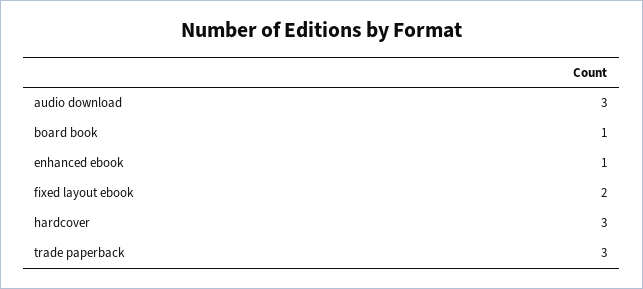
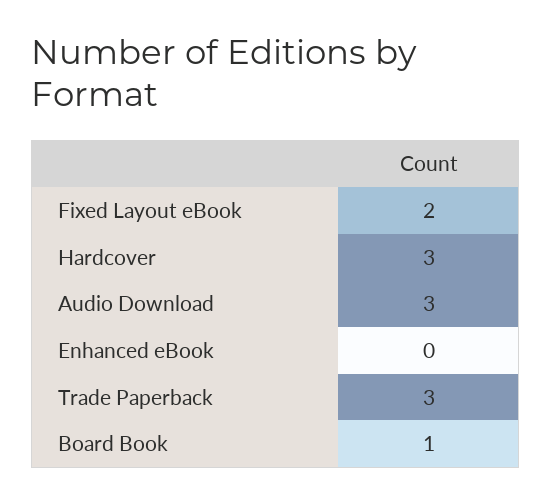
enhanced ebook: 1 -> 0

